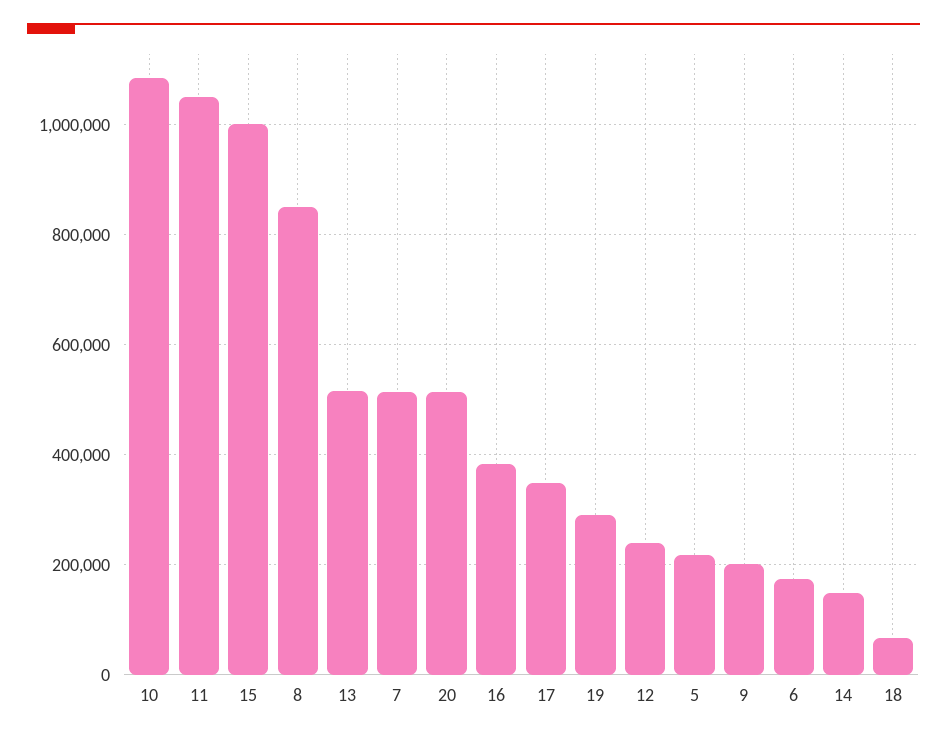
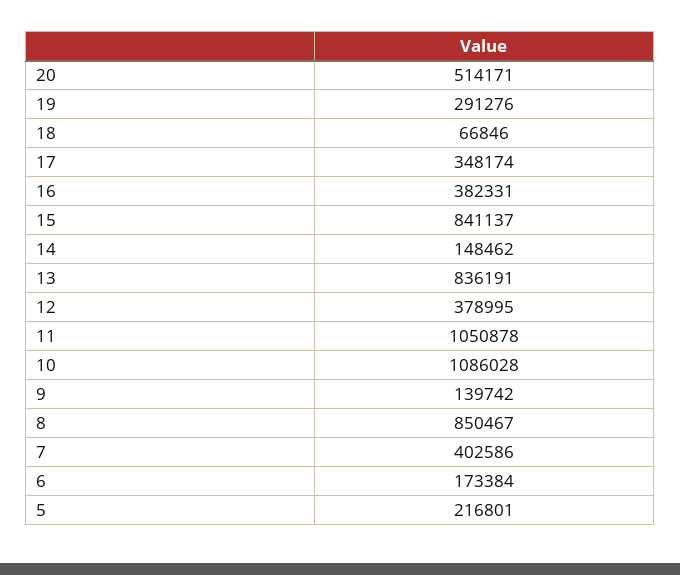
15: 1000000 -> 841137
13: 520000 -> 836191
7: 520000 -> 402586
12: 240000 -> 378995
9: 200000 -> 139742

